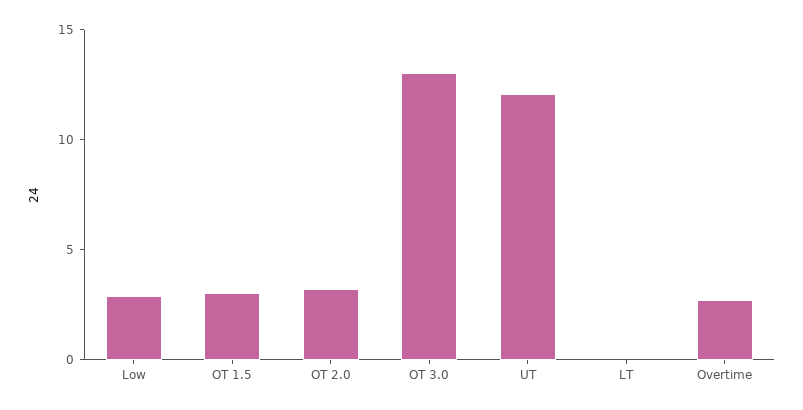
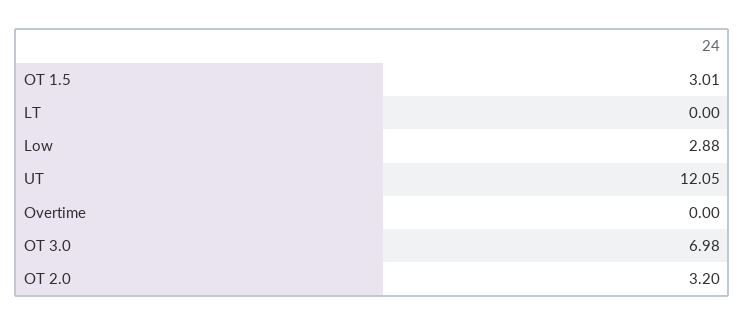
OT 3.0: 13 -> 6.98
Overtime: 3 -> 0

